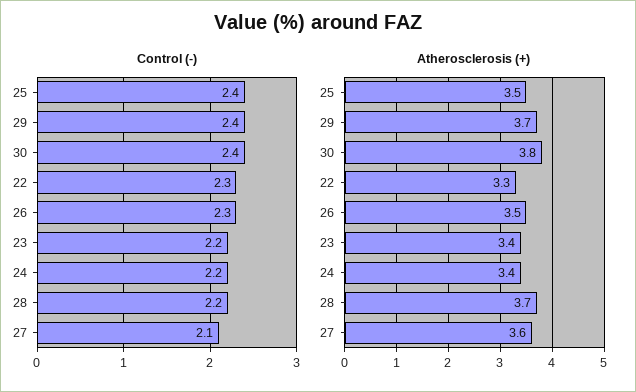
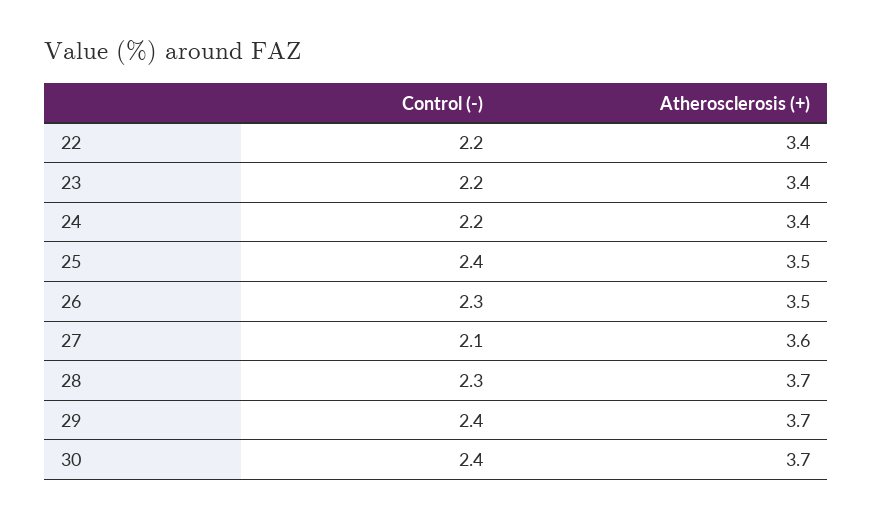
Control (-), 22: 2.3 -> 2.2
Control (-), 28: 2.2 -> 2.3
Atherosclerosis (+), 30: 3.8 -> 3.7
Atherosclerosis (+), 22: 3.3 -> 3.4

